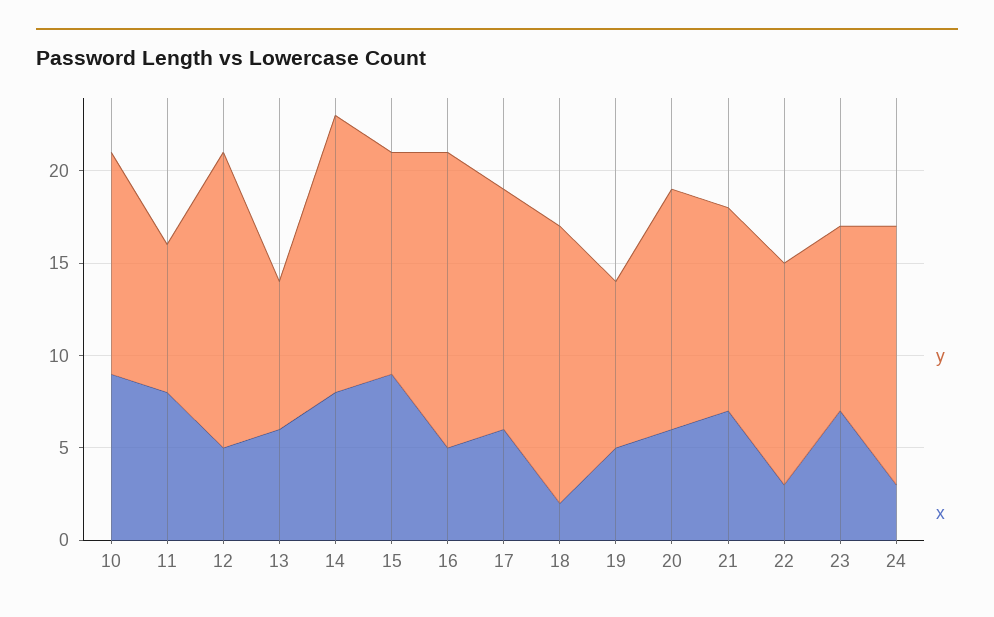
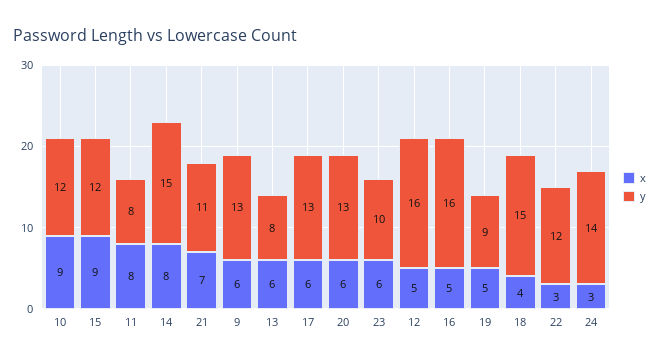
x, 18: 2 -> 4
x, 23: 7 -> 6
x, 9: none -> 6
y, 9: none -> 13

